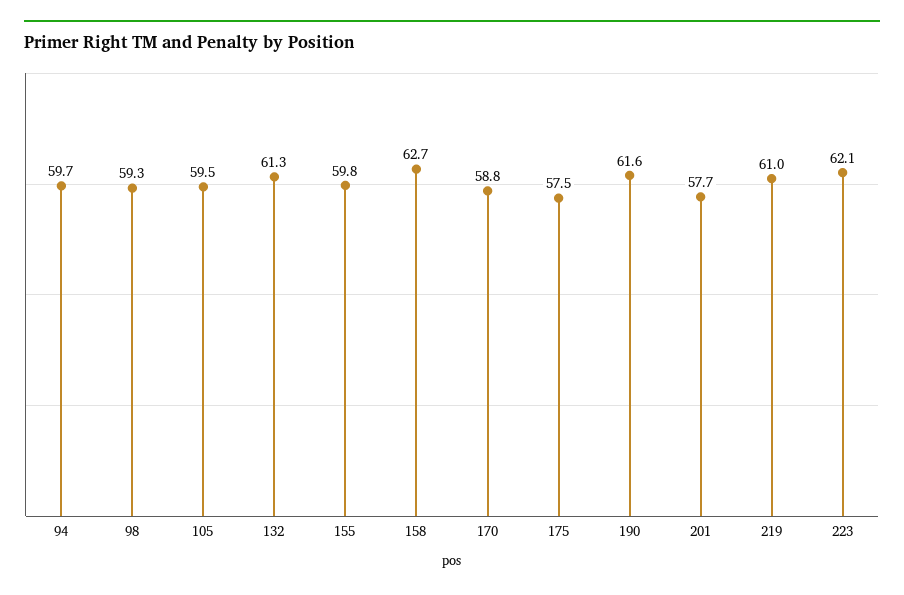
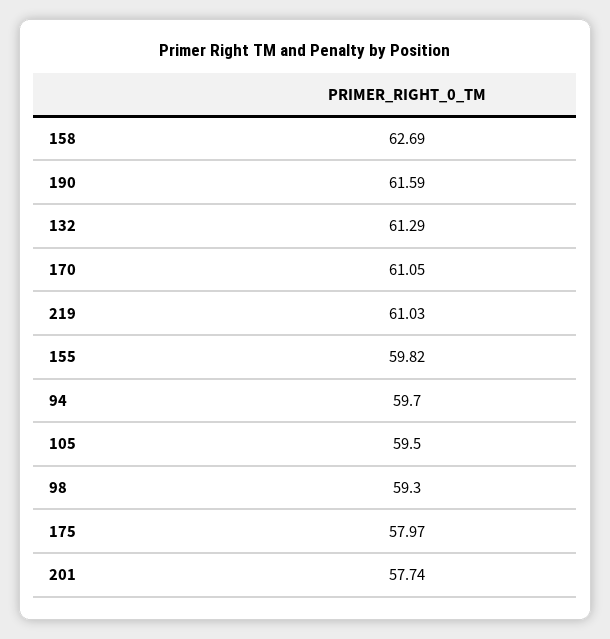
170: 58.8 -> 61.05
175: 57.5 -> 57.97
223: 62.1 -> none

